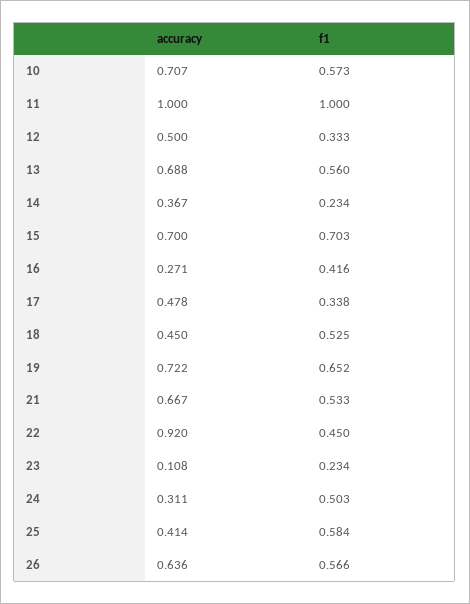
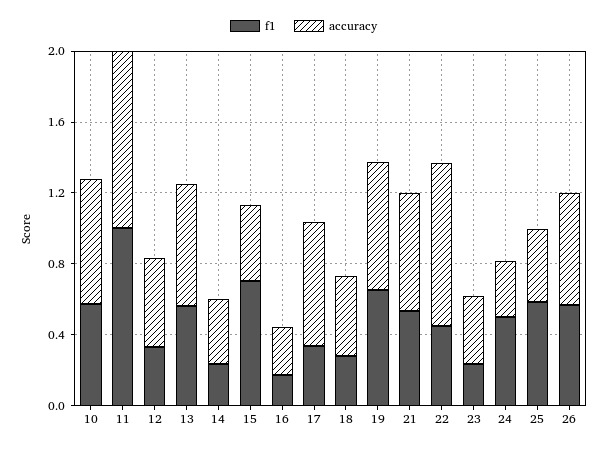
accuracy, 15: 0.7 -> 0.4
f1, 16: 0.416 -> 0.2
accuracy, 17: 0.478 -> 0.7
f1, 18: 0.525 -> 0.3
accuracy, 23: 0.108 -> 0.4

